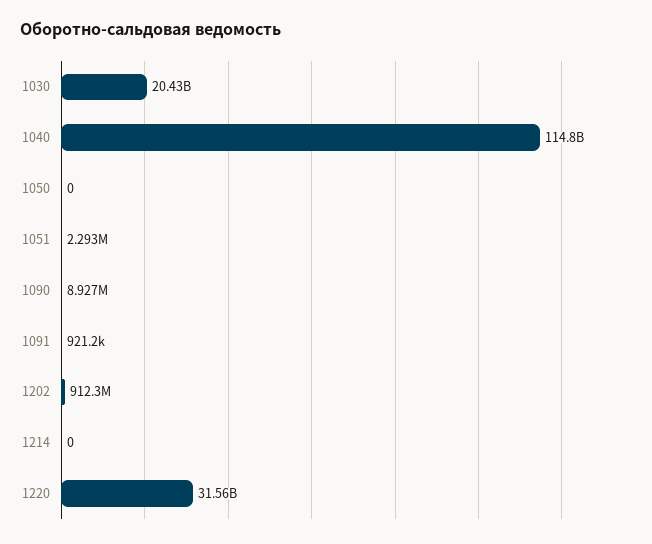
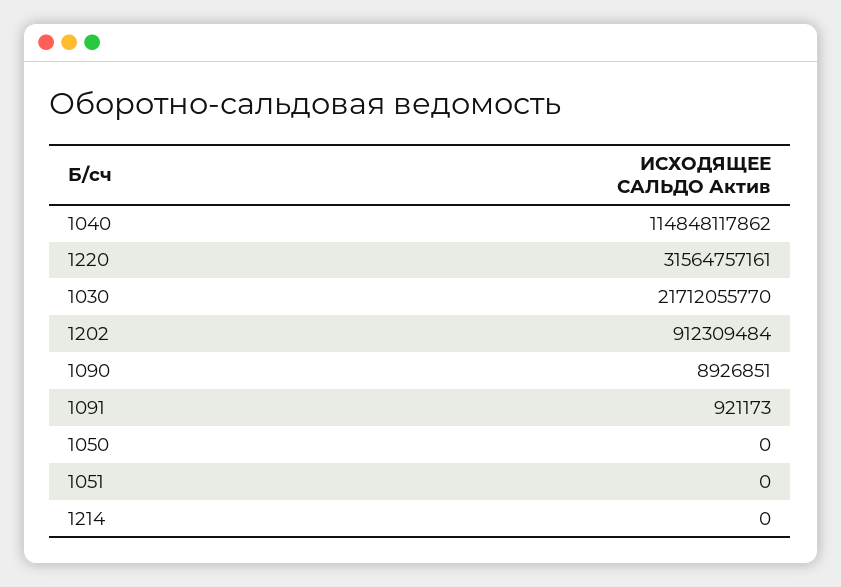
1030: 20430000000 -> 21712055770
1051: 2293000 -> 0

